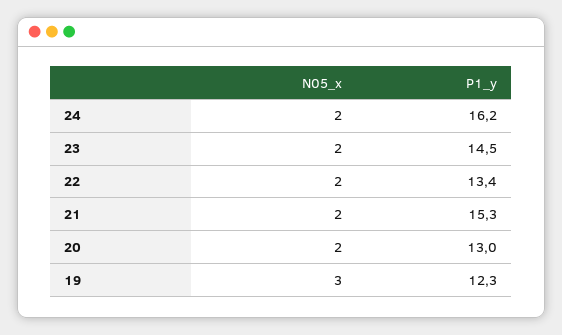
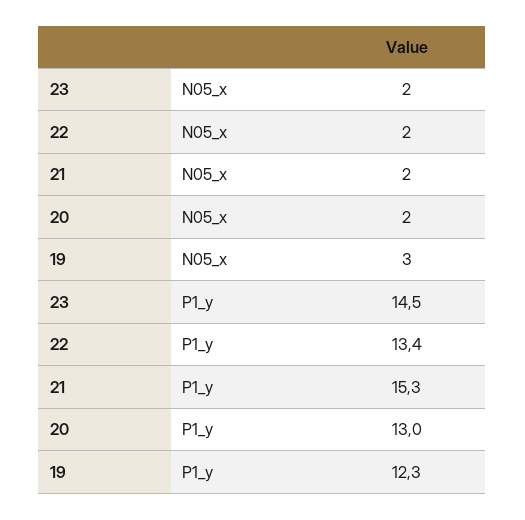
N05_x, 24: 2 -> none
P1_y, 24: 16.2 -> none

